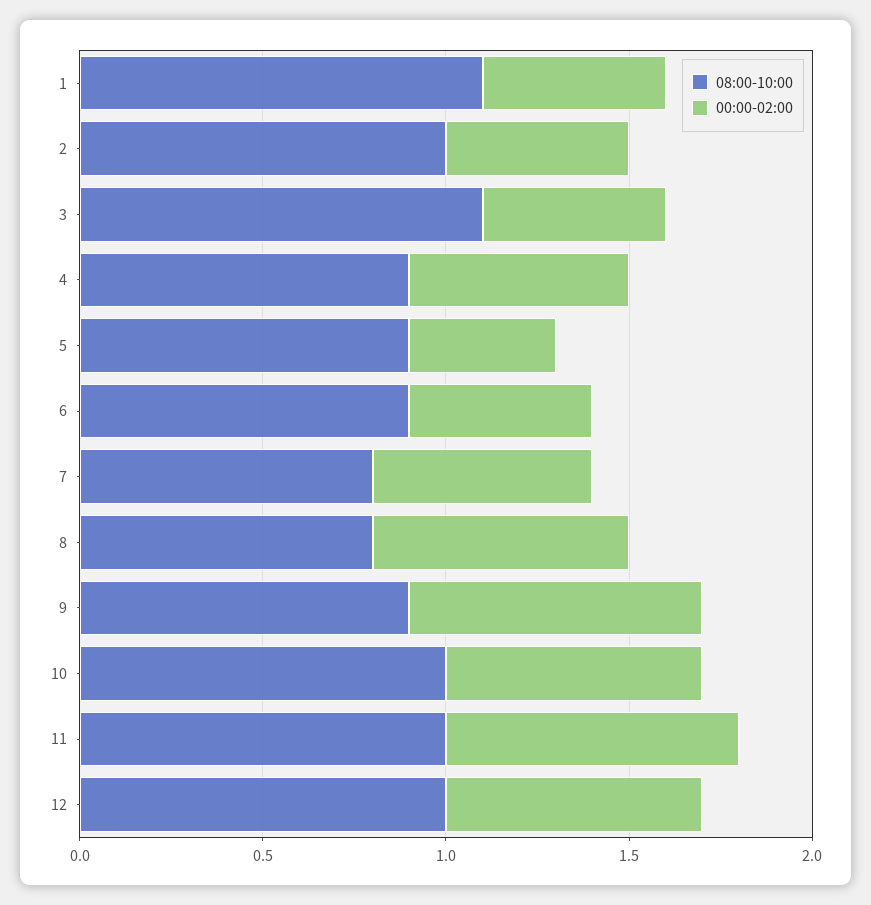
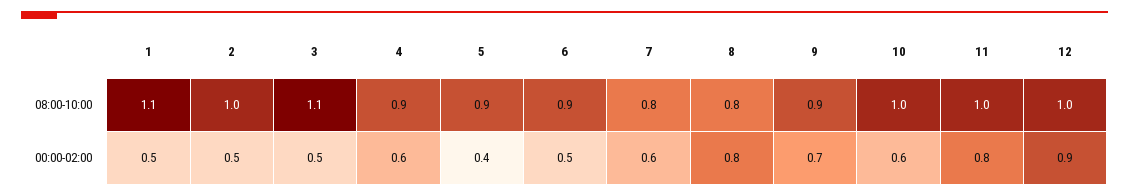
00:00-02:00, 8: 0.7 -> 0.8
00:00-02:00, 9: 0.8 -> 0.7
00:00-02:00, 10: 0.7 -> 0.6
00:00-02:00, 12: 0.7 -> 0.9

